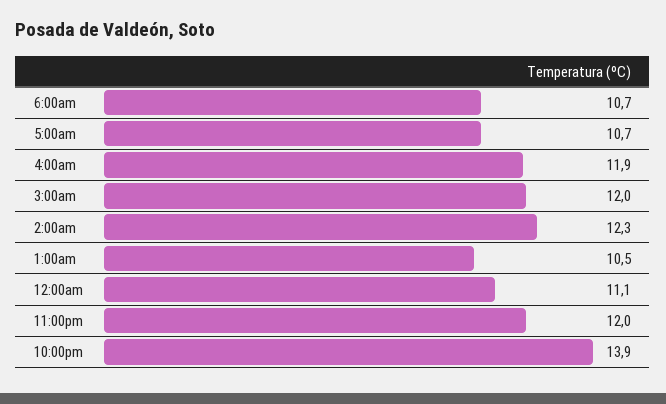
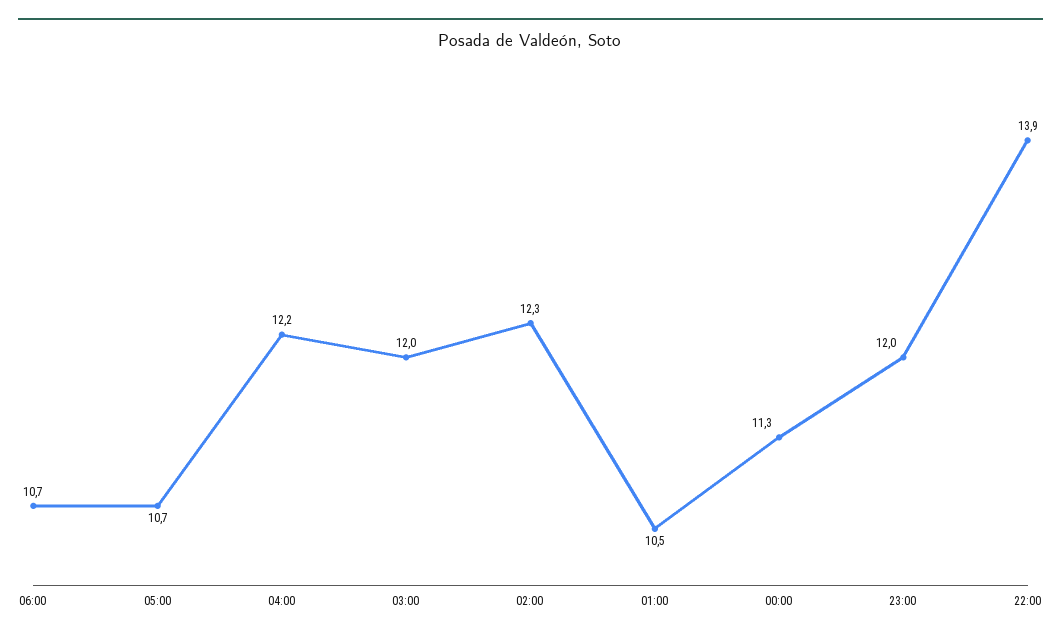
4:00am: 11.9 -> 12.2
12:00am: 11.1 -> 11.3

